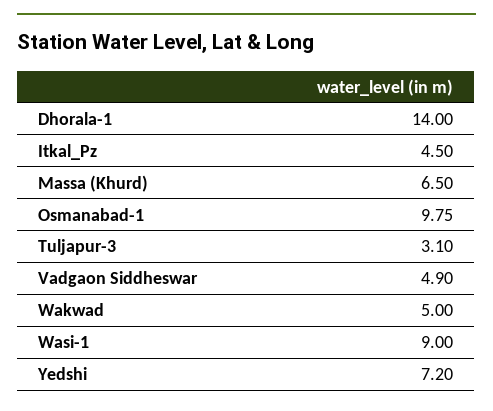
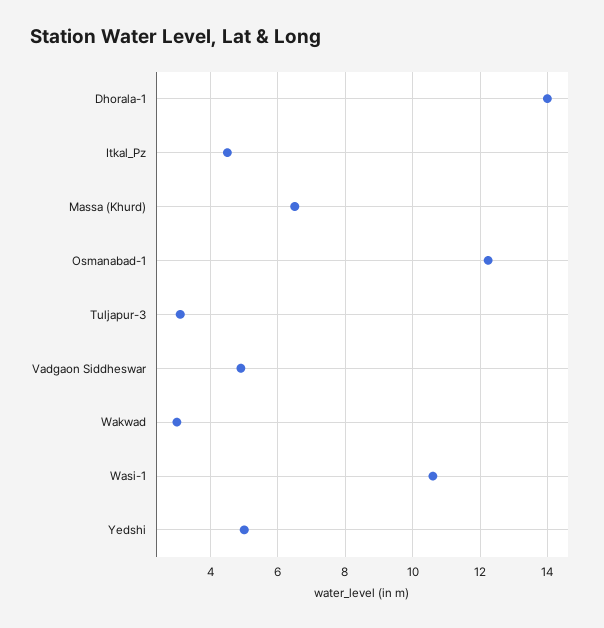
Osmanabad-1: 9.75 -> 12.2
Wakwad: 5 -> 3
Wasi-1: 9 -> 10.6
Yedshi: 7.2 -> 5

